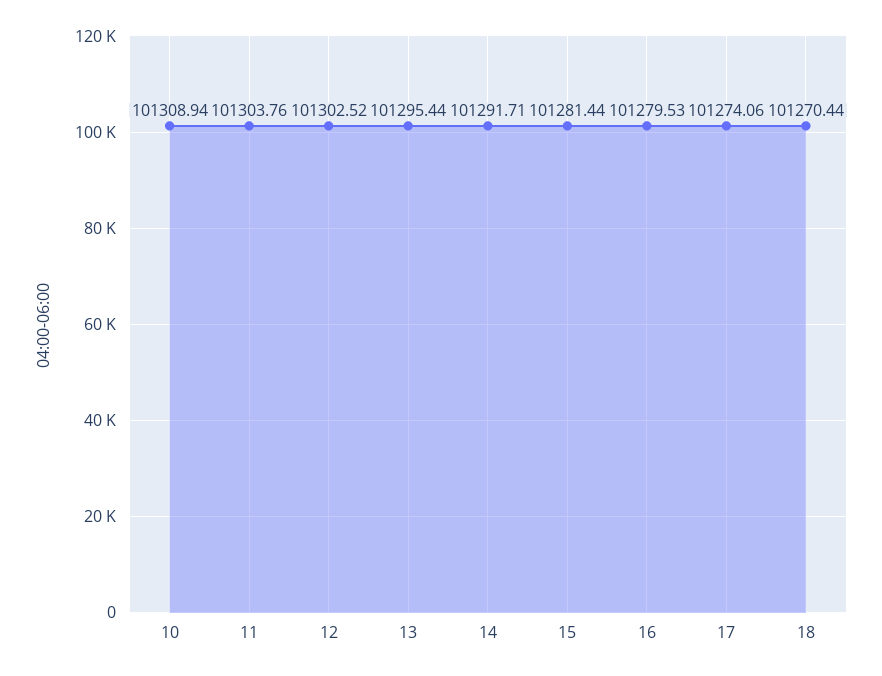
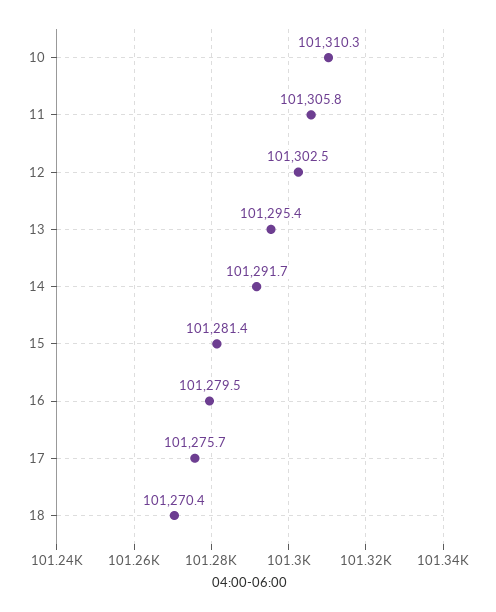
10: 101308.94 -> 101310.3
11: 101303.76 -> 101305.8
17: 101274.06 -> 101275.7

